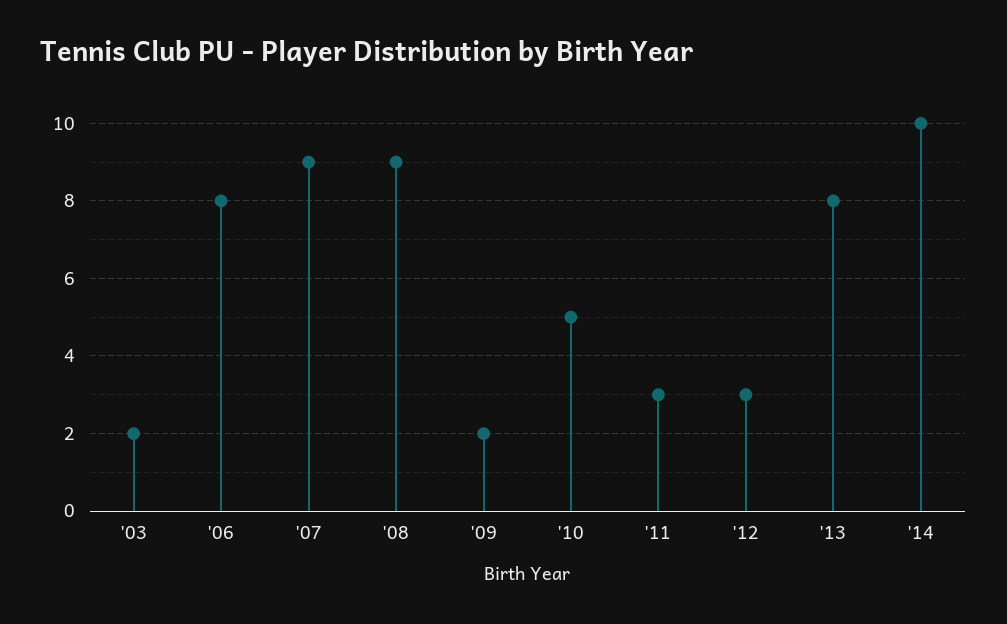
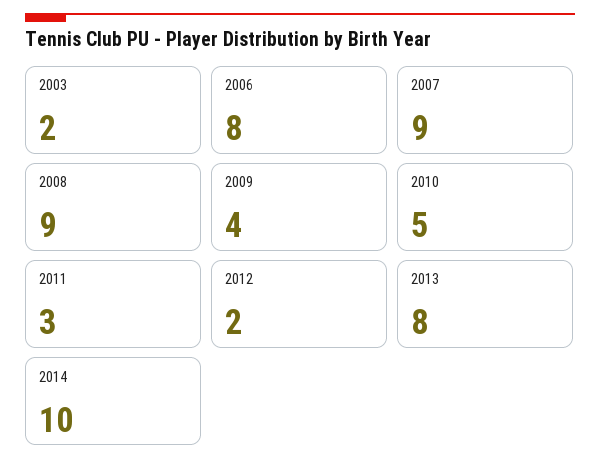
'09: 2 -> 4
'12: 3 -> 2

